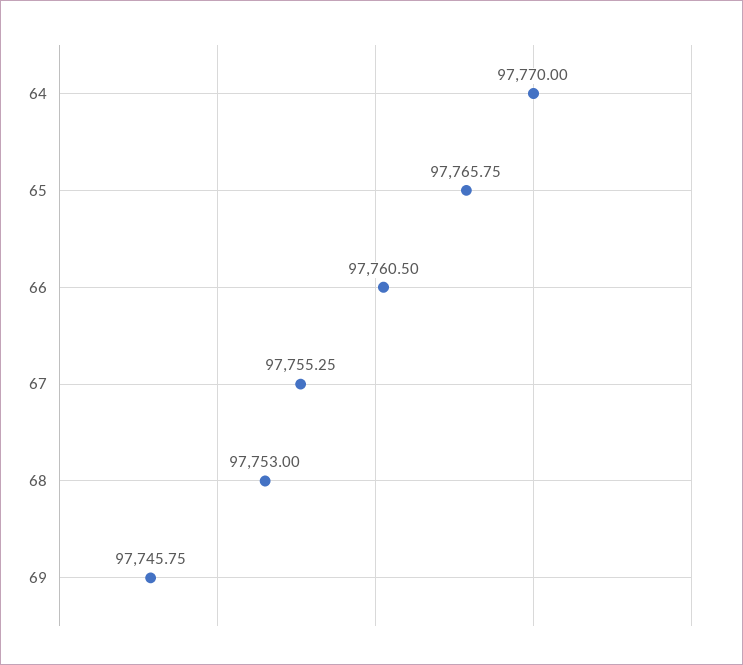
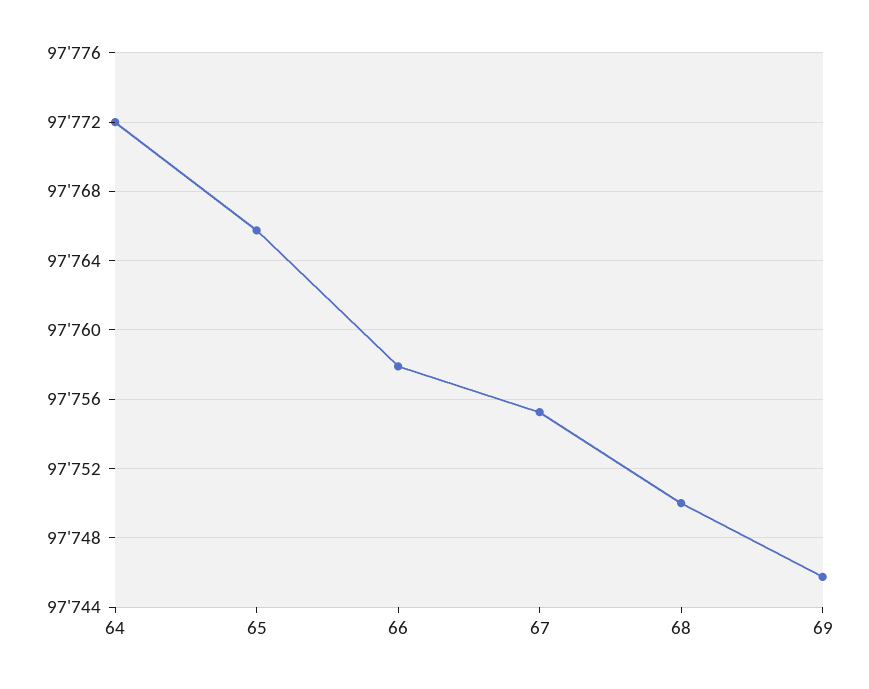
64: 97770 -> 97772
66: 97760.5 -> 97758
68: 97753 -> 97750

